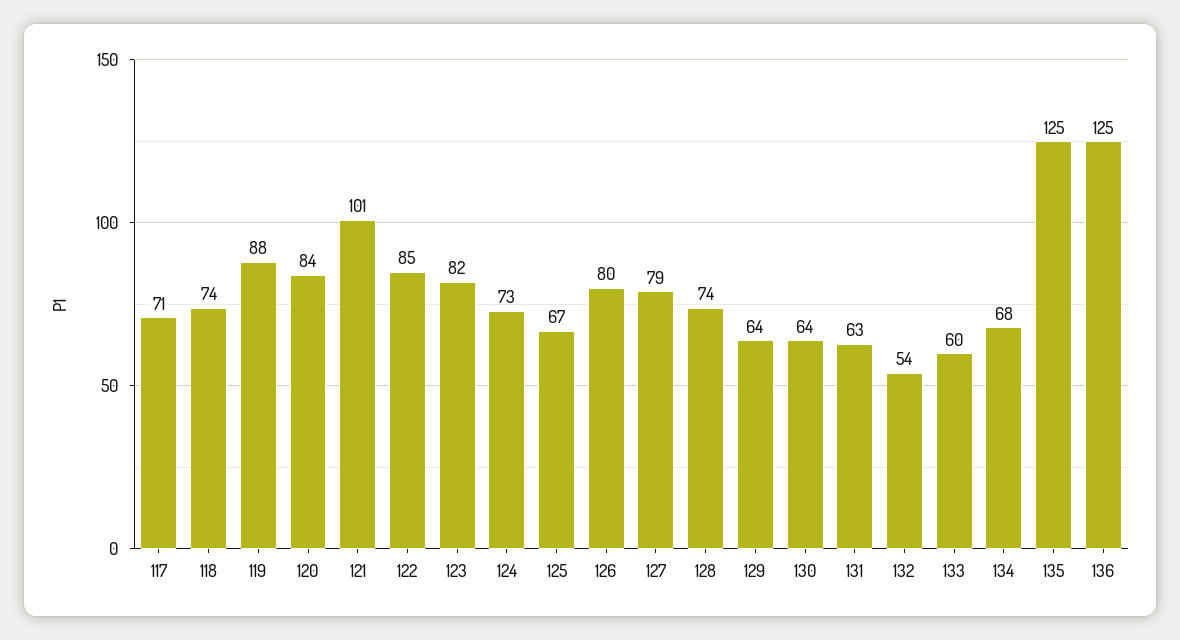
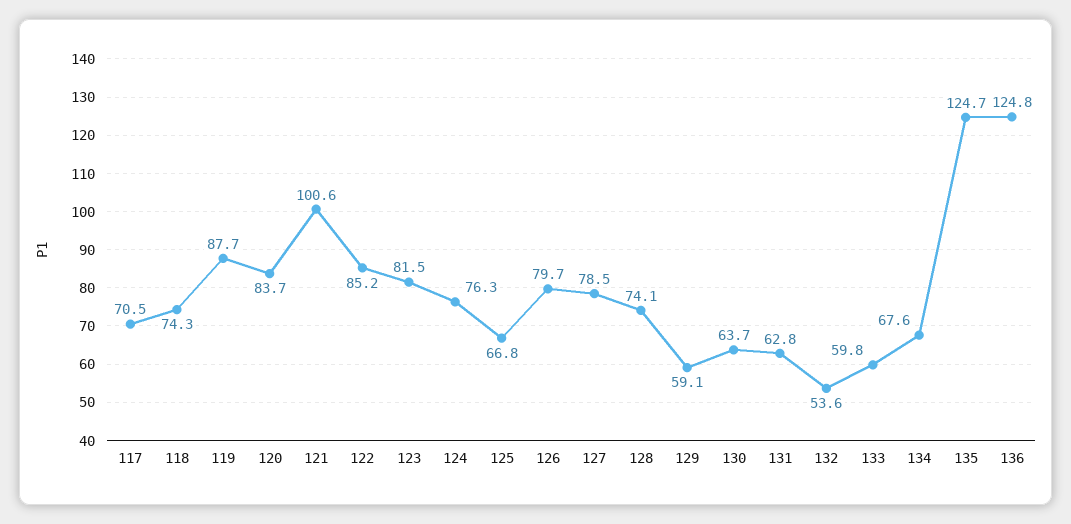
124: 73 -> 76.3
129: 64 -> 59.1

